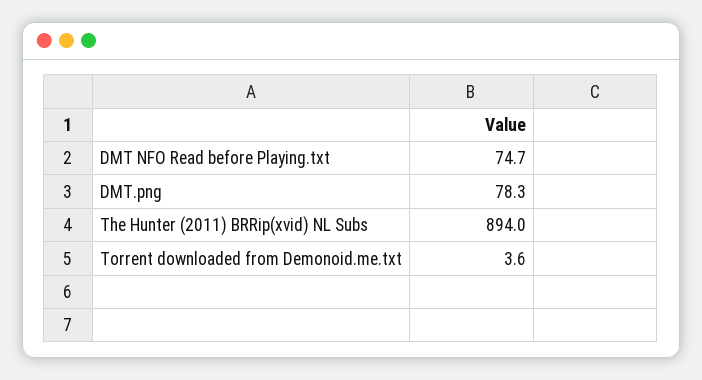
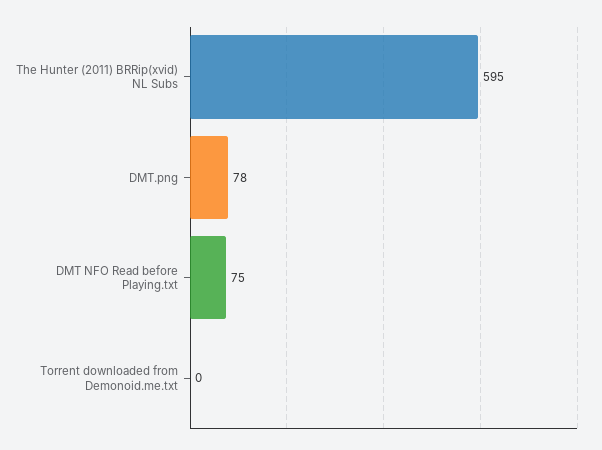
The Hunter (2011) BRRip(xvid) NL Subs: 894 -> 595
Torrent downloaded from Demonoid.me.txt: 3.6 -> 0

